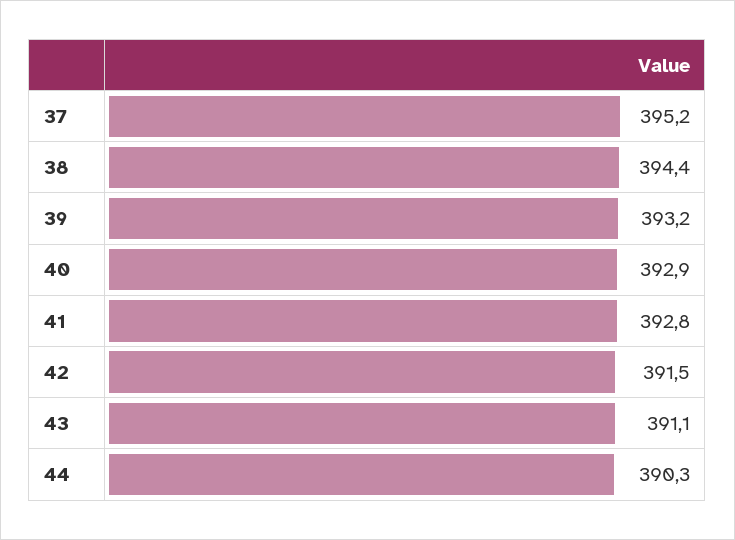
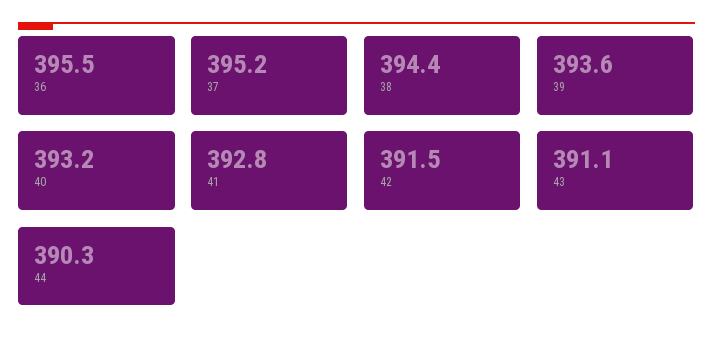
39: 393.2 -> 393.6
40: 392.9 -> 393.2
36: none -> 395.5

